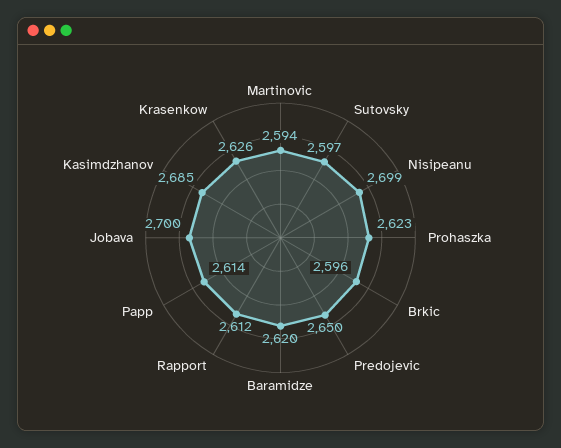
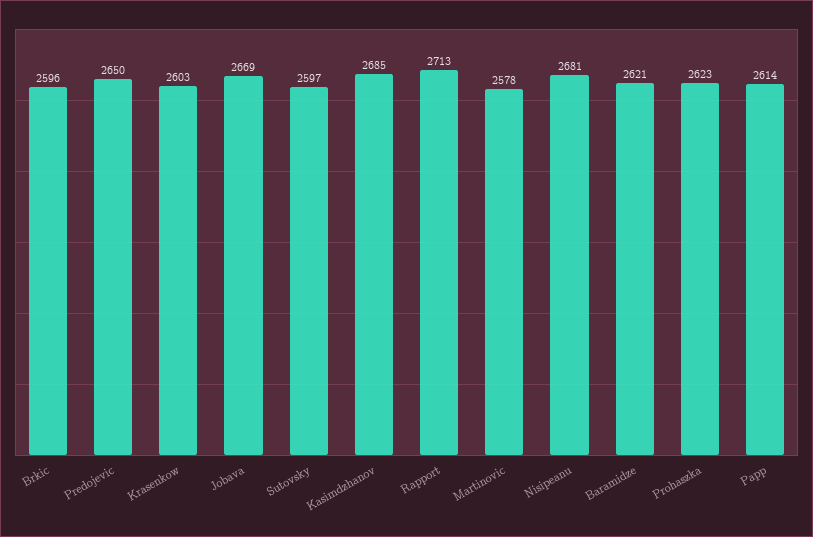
Martinovic: 2594 -> 2578
Nisipeanu: 2699 -> 2681
Baramidze: 2620 -> 2621
Rapport: 2612 -> 2713
Jobava: 2700 -> 2669
Krasenkow: 2626 -> 2603

